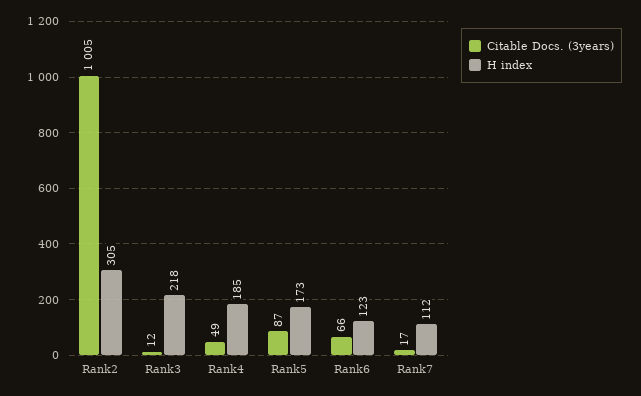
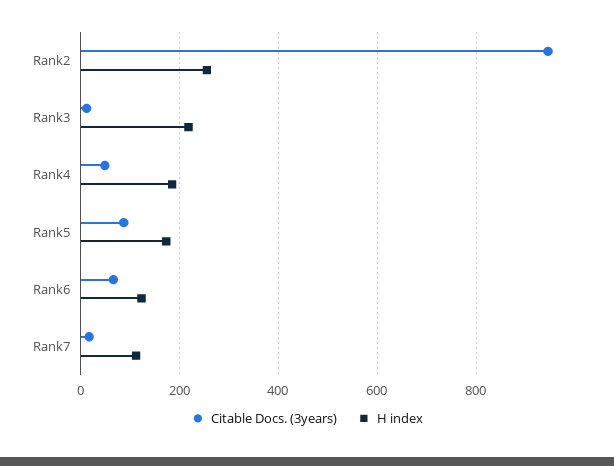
Citable Docs. (3years), Rank2: 1005 -> 940
H index, Rank2: 305 -> 260

